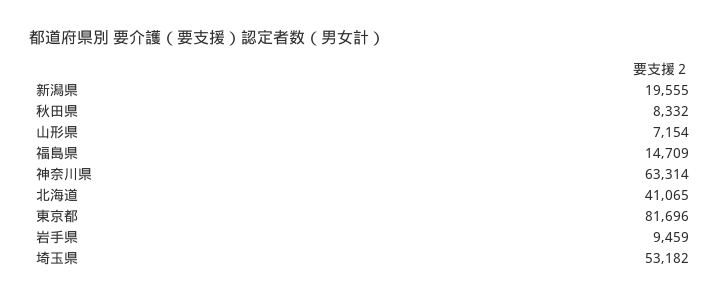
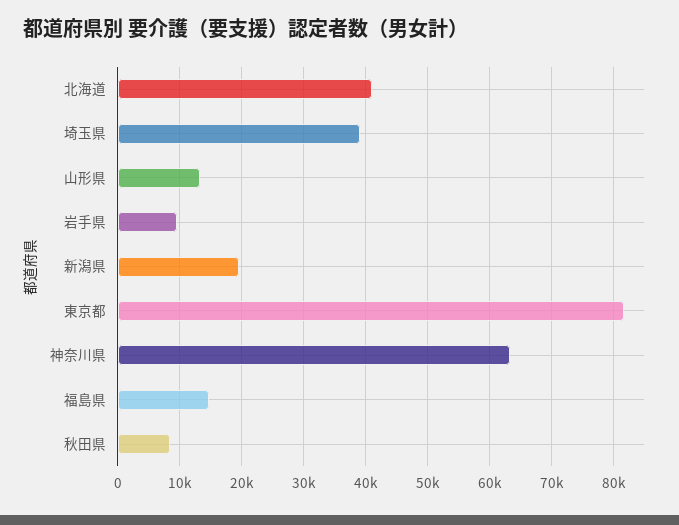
山形県: 7154 -> 13000
埼玉県: 53182 -> 39000

